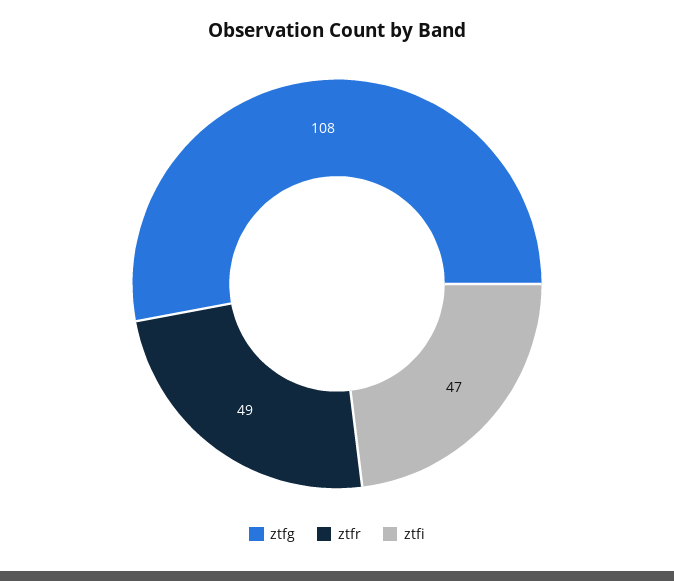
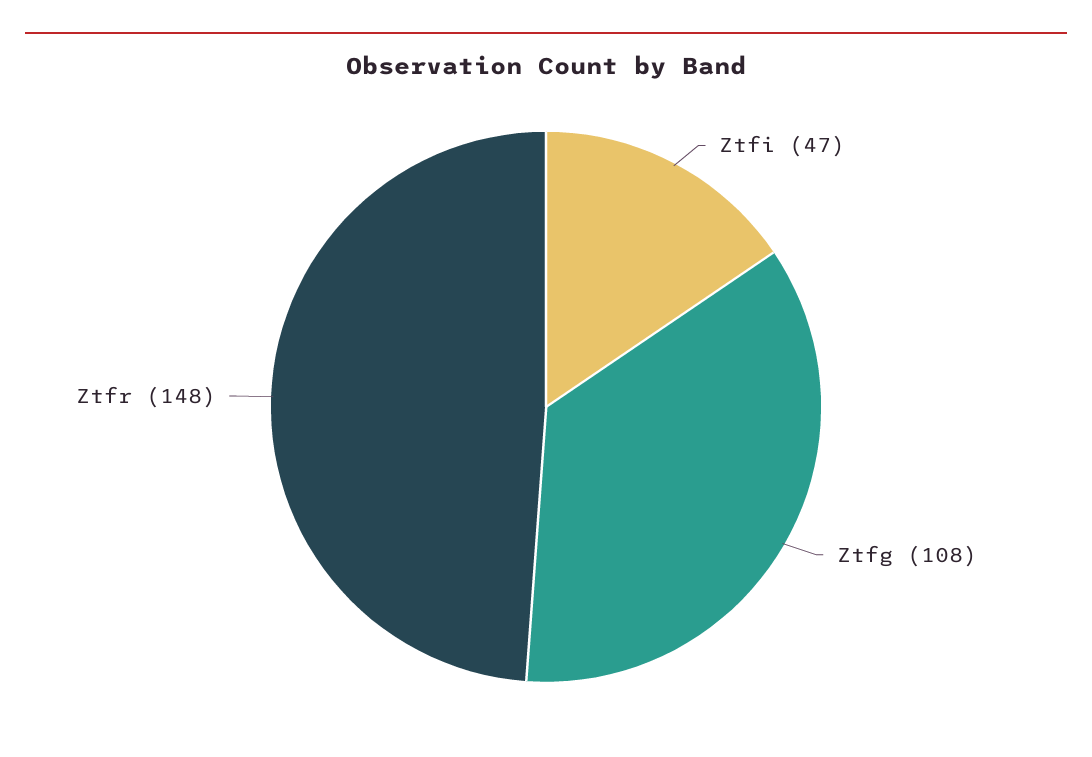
ztfr: 49 -> 148

